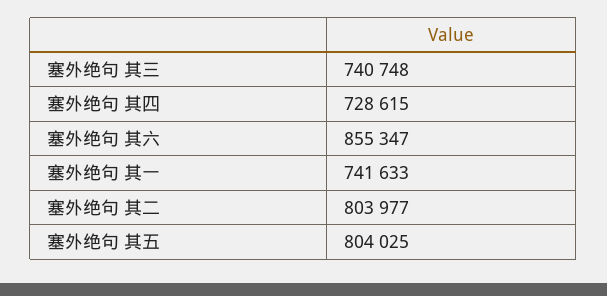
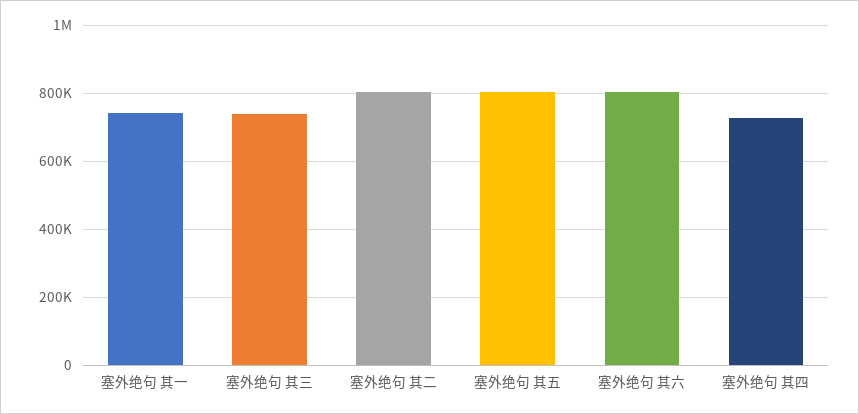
塞外绝句 其六: 855347 -> 800000

